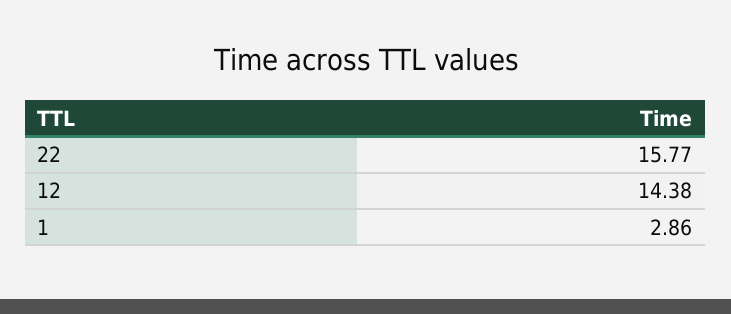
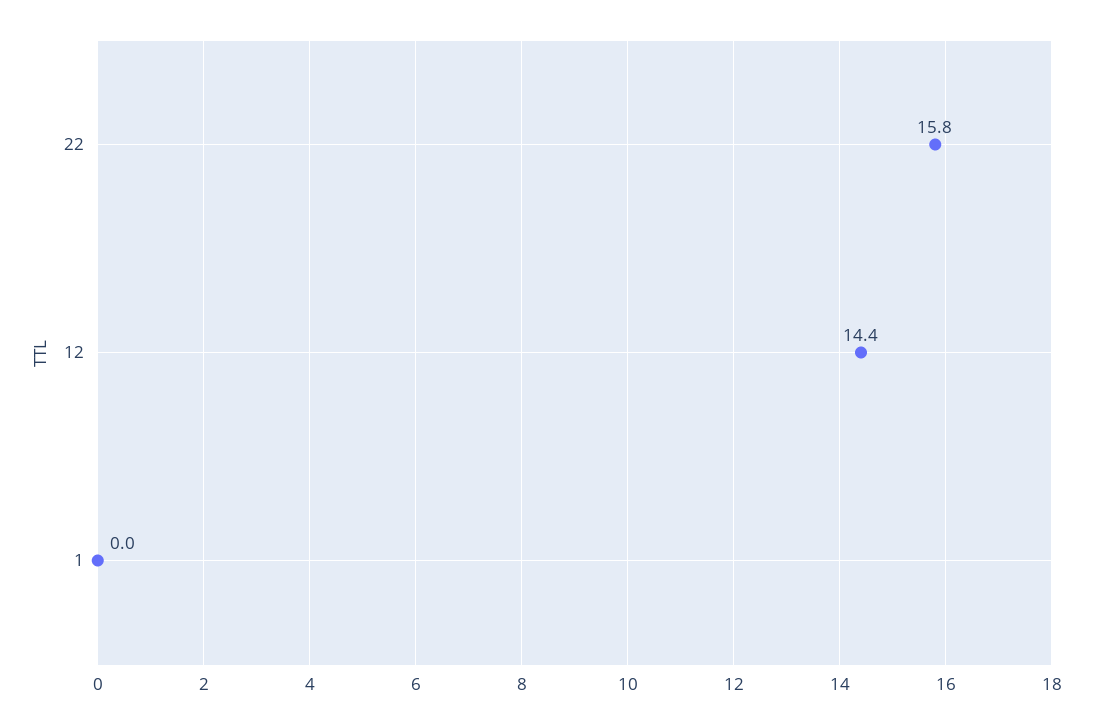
1: 2.86 -> 0

